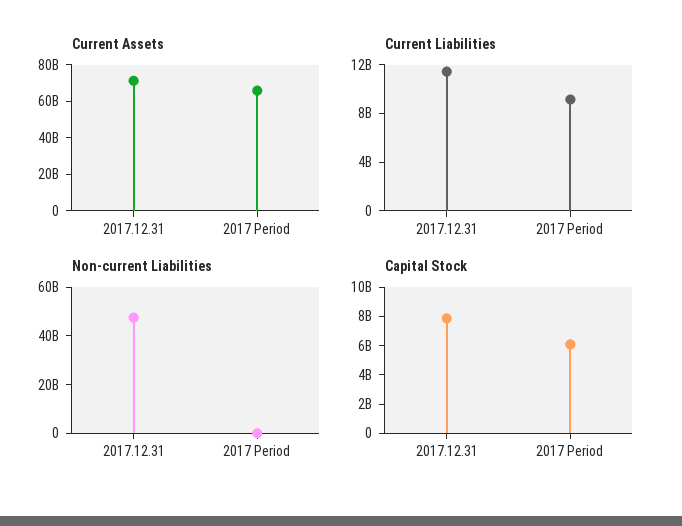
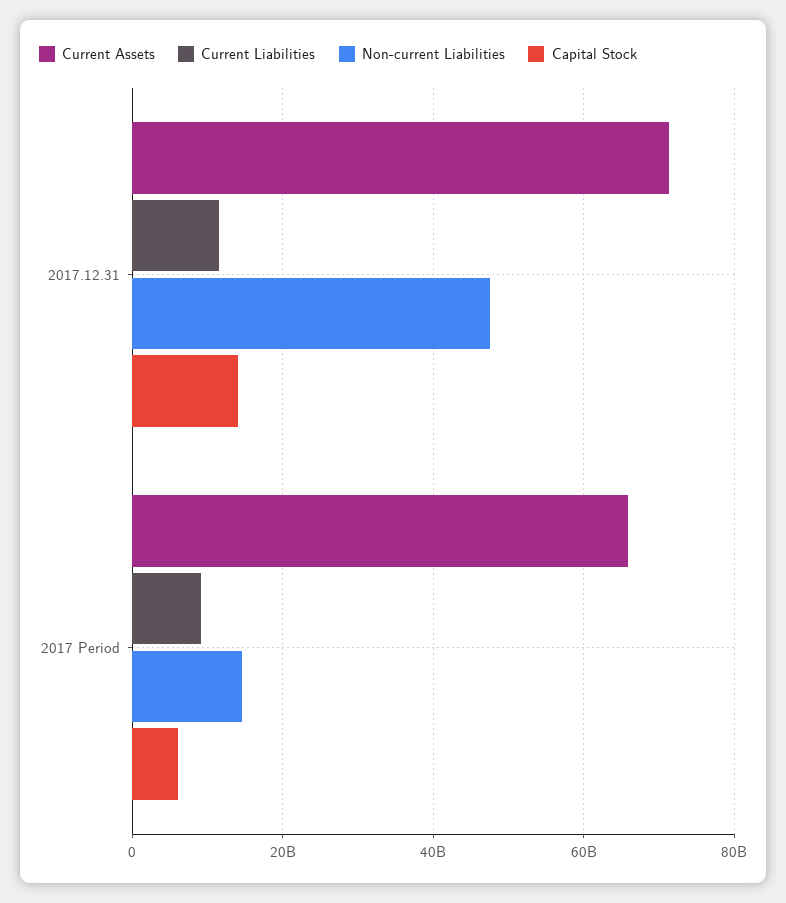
Non-current Liabilities, 2017 Period: 0 -> 14000000000
Capital Stock, 2017.12.31: 8000000000 -> 14000000000

